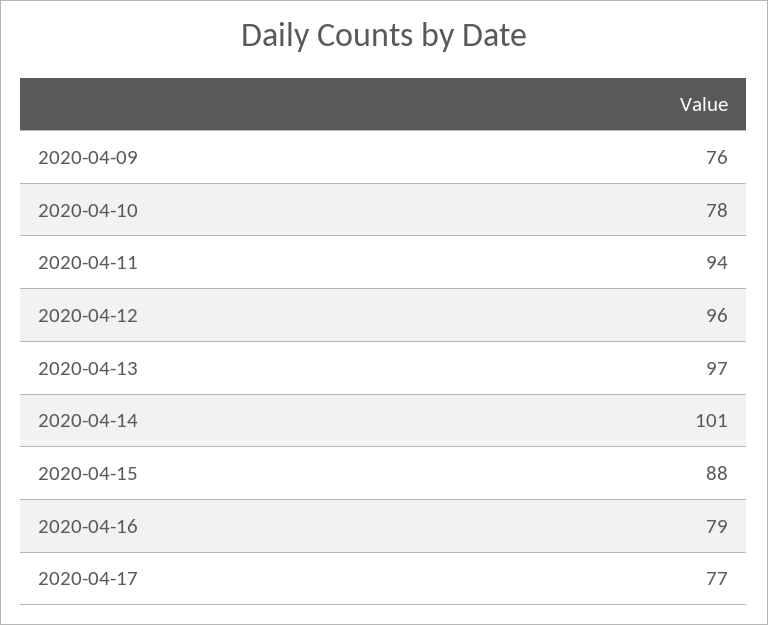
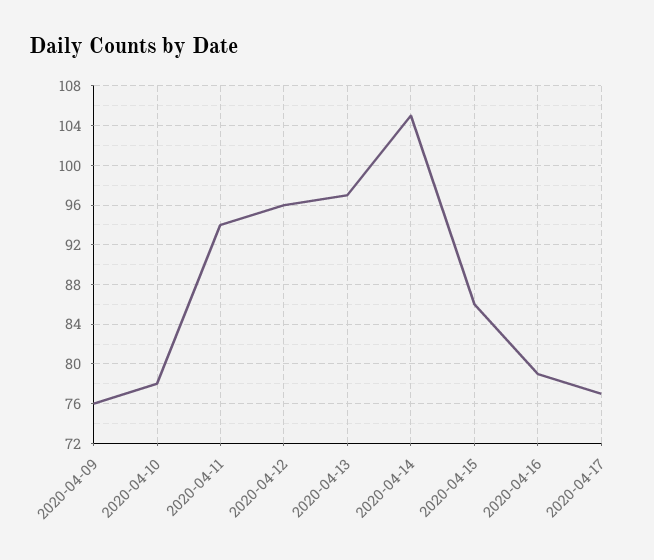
2020-04-14: 101 -> 105
2020-04-15: 88 -> 86

